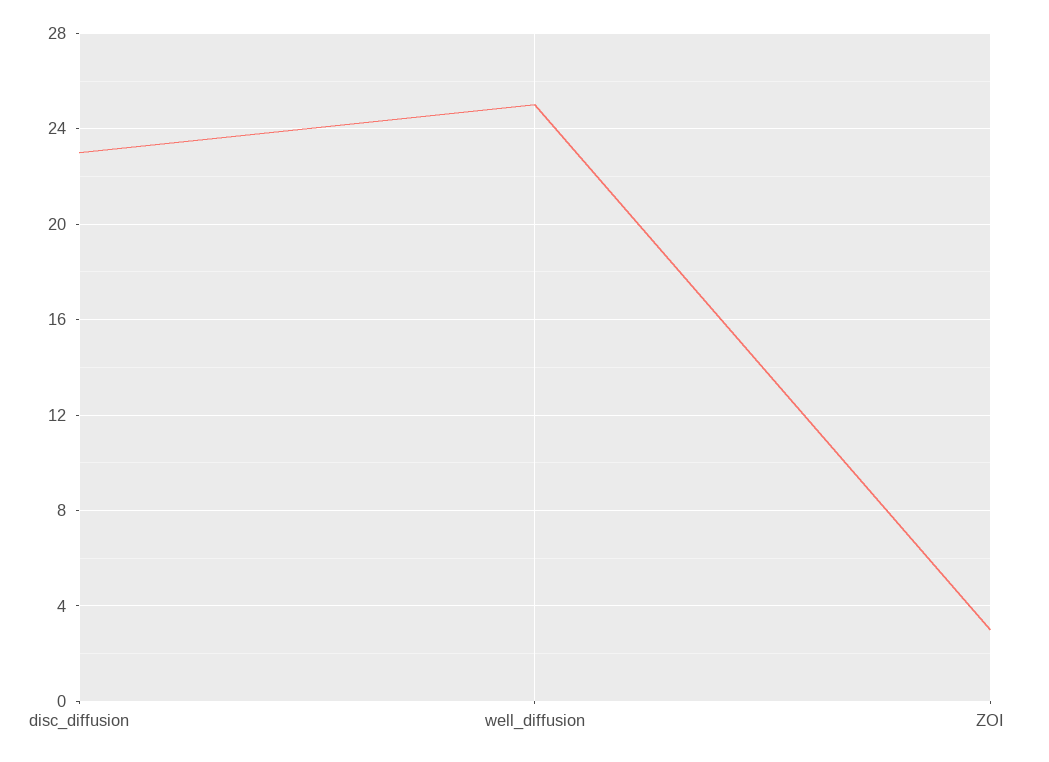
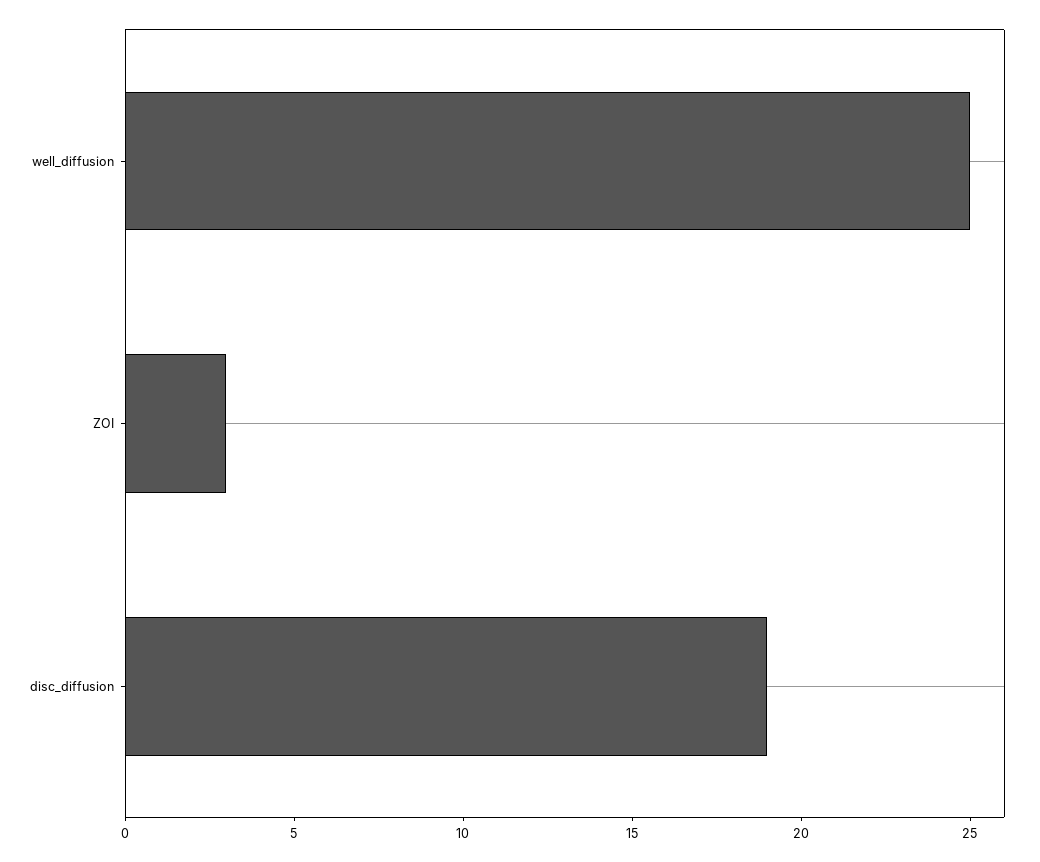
disc_diffusion: 23 -> 19

